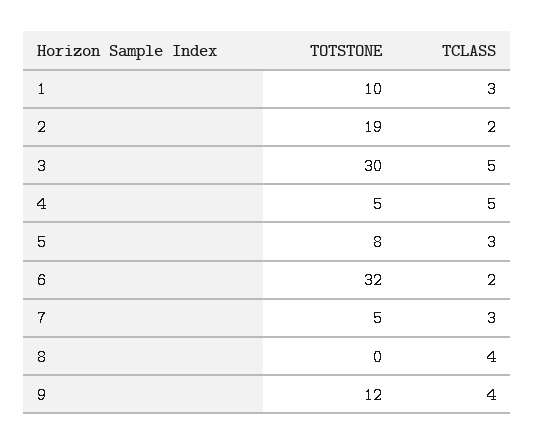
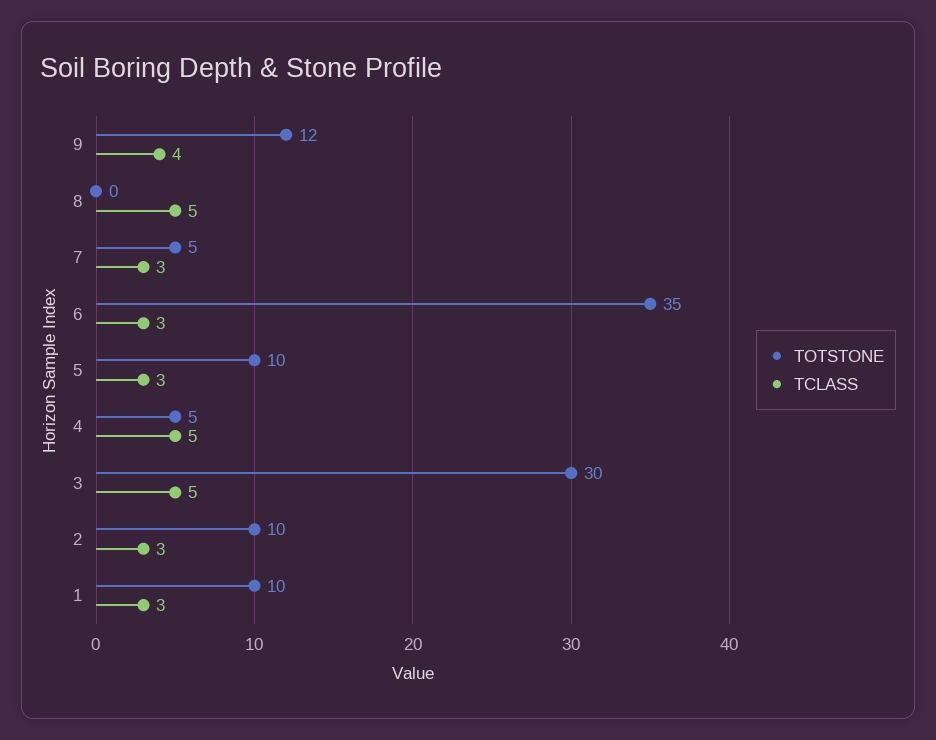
TOTSTONE, 2: 19 -> 10
TCLASS, 2: 2 -> 3
TOTSTONE, 5: 8 -> 10
TOTSTONE, 6: 32 -> 35
TCLASS, 6: 2 -> 3
TCLASS, 8: 4 -> 5

